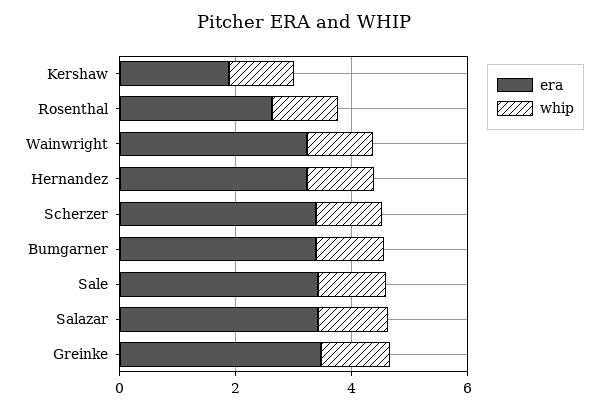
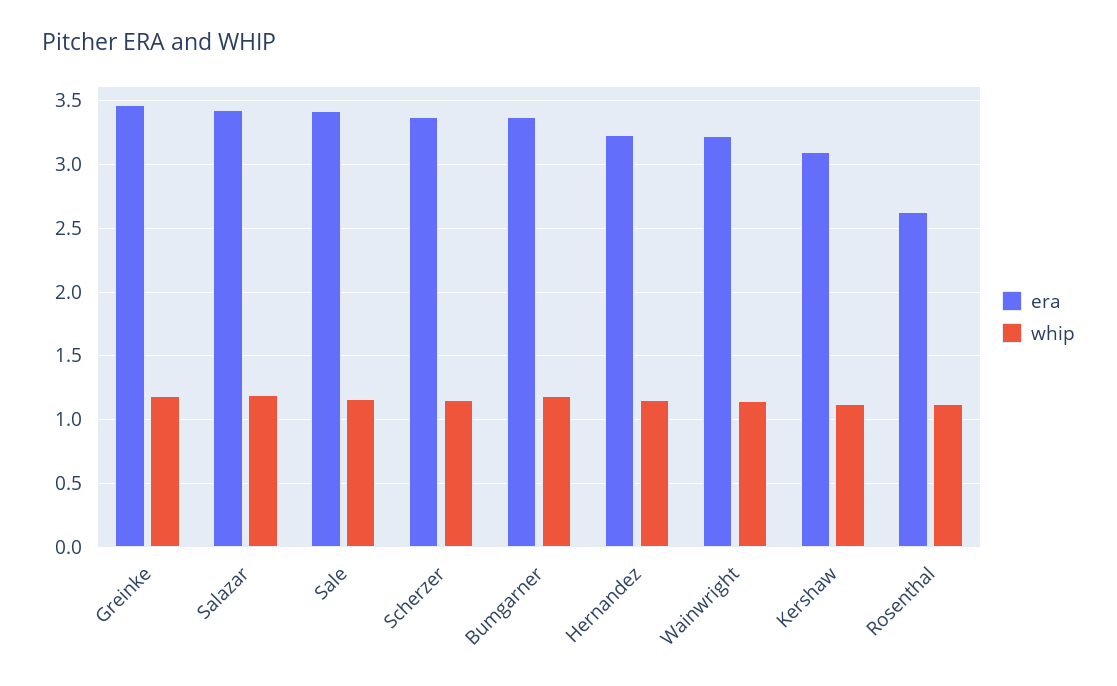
era, Kershaw: 2 -> 3.1

